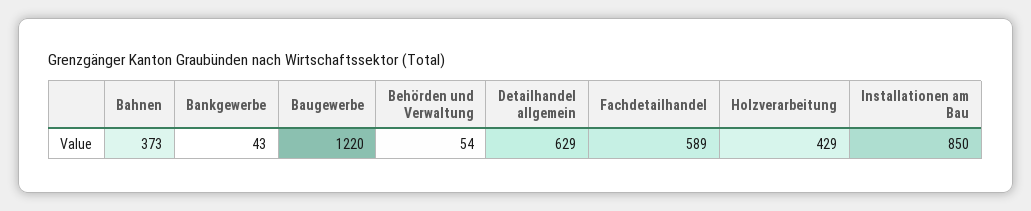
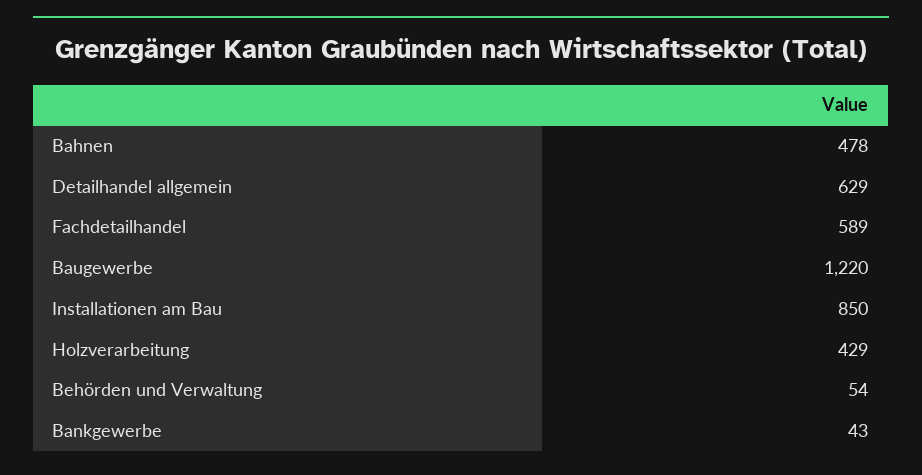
Bahnen: 373 -> 478

